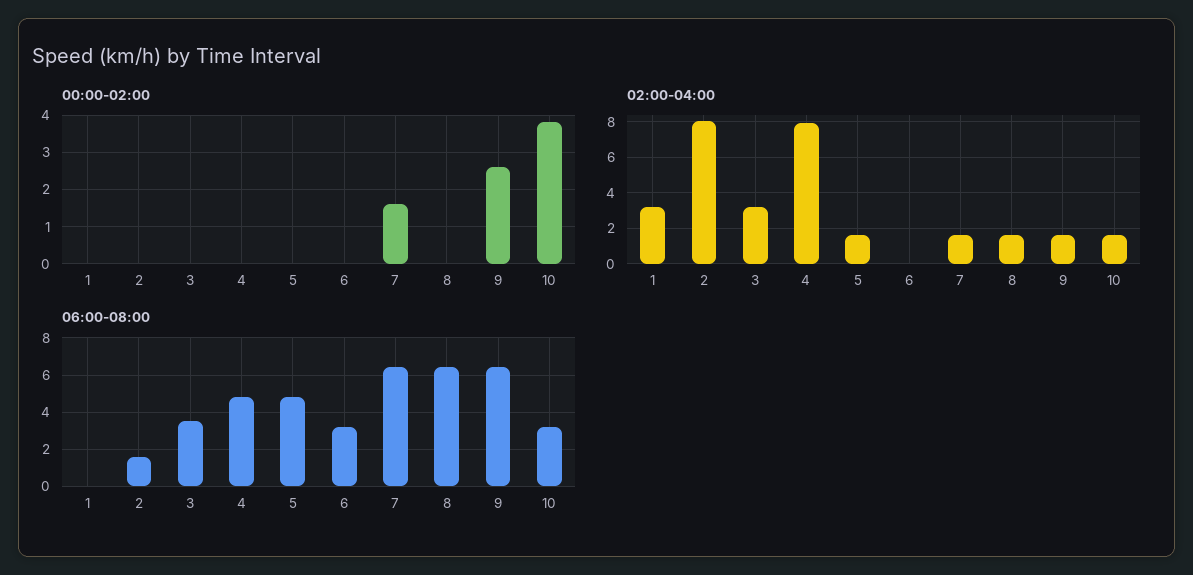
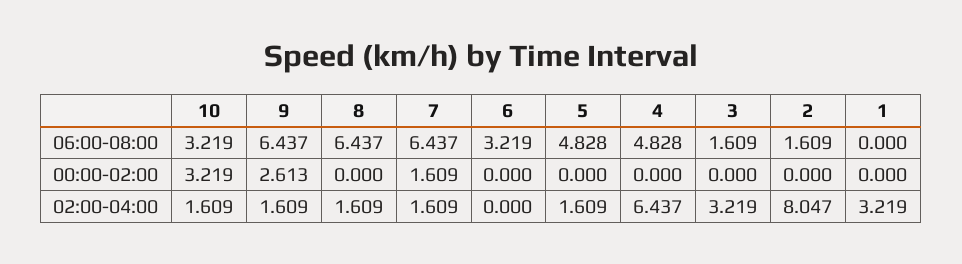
00:00-02:00, 10: 3.8 -> 3.219
02:00-04:00, 4: 8 -> 6.437
06:00-08:00, 3: 3.5 -> 1.609

